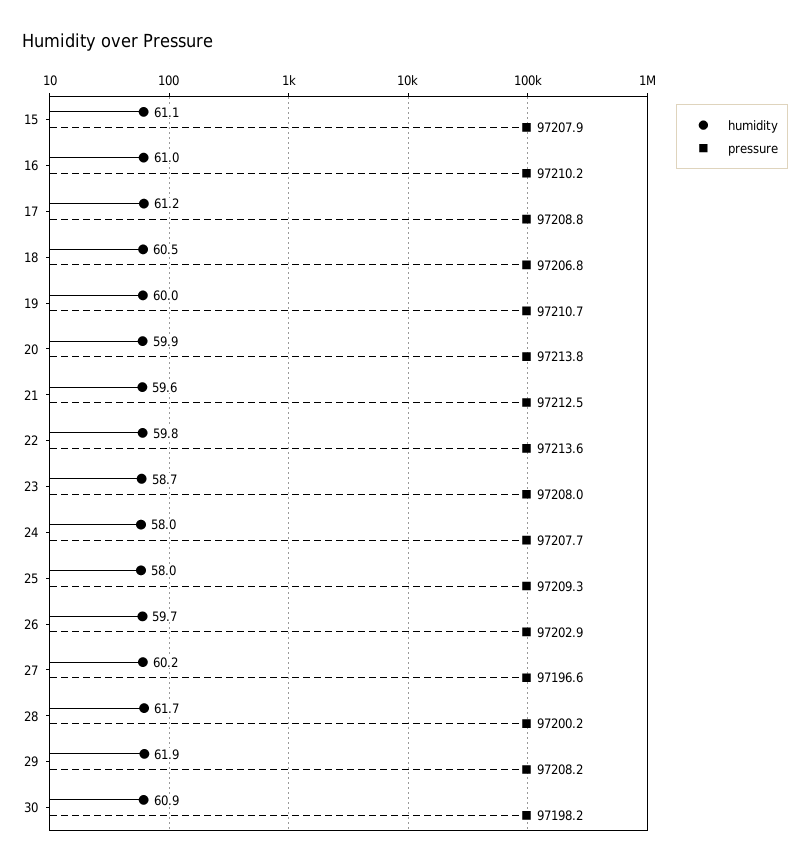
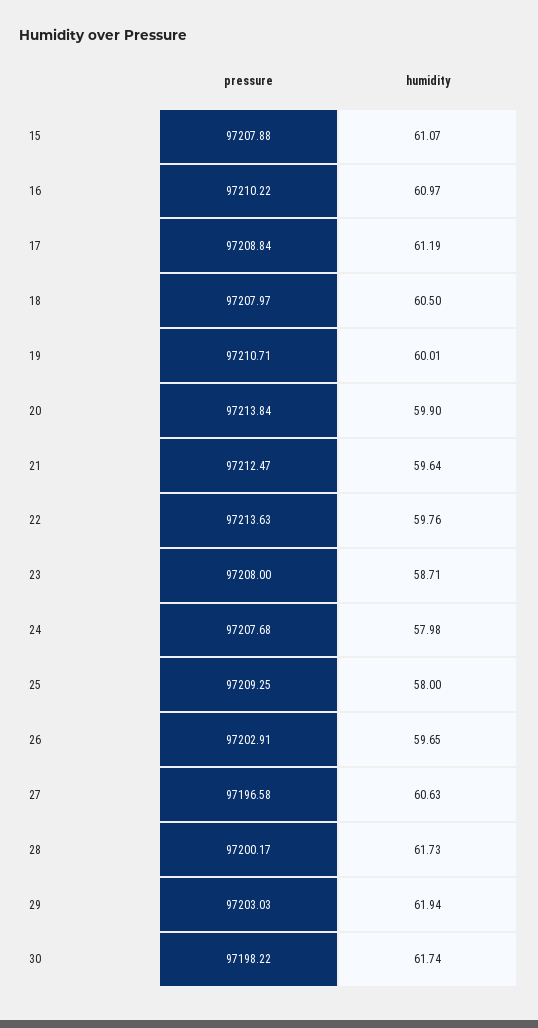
pressure, 18: 97206.8 -> 97207.97
humidity, 27: 60.2 -> 60.63
pressure, 29: 97208.2 -> 97203.03
humidity, 30: 60.9 -> 61.74

